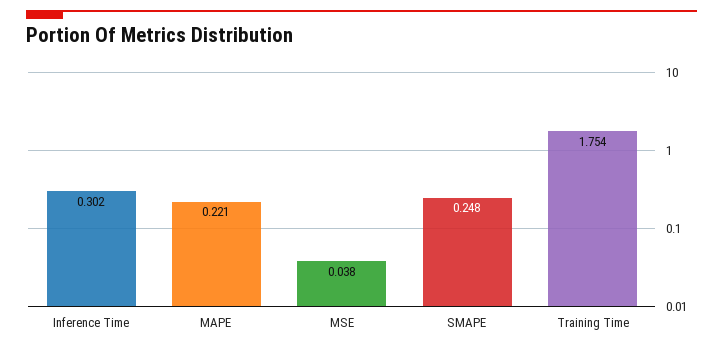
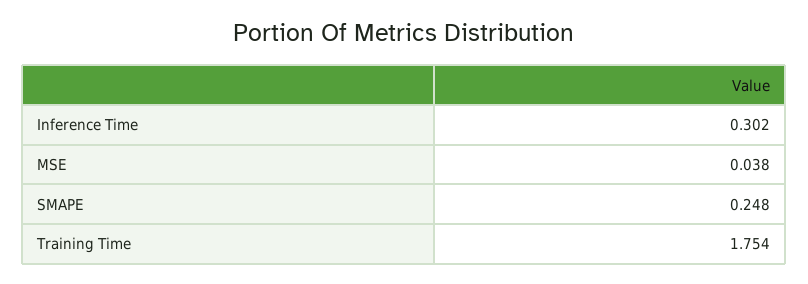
MAPE: 0.221 -> none

